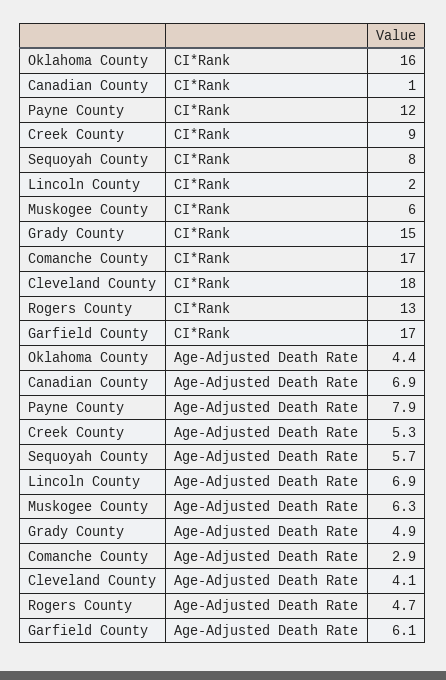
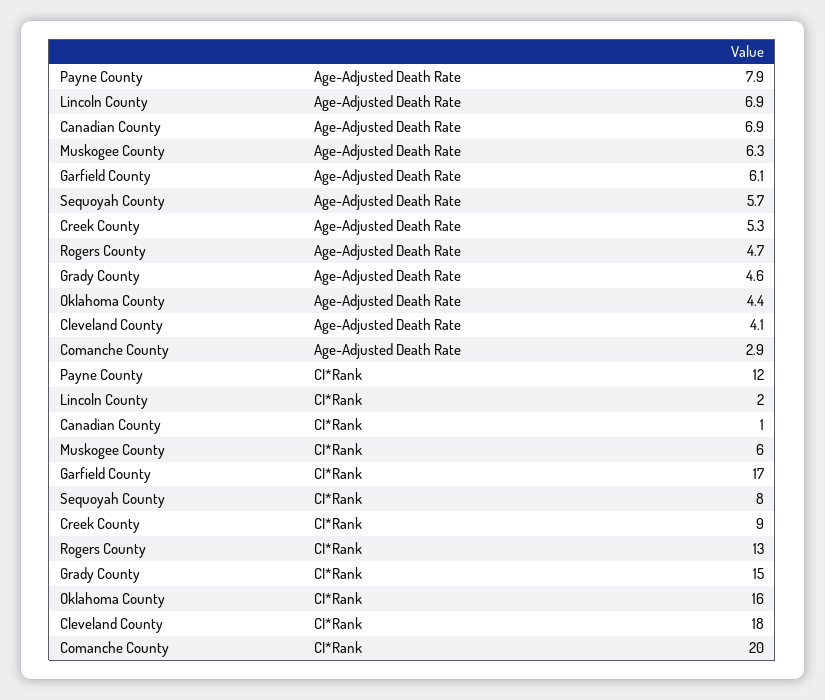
Comanche County, CI*Rank: 17 -> 20
Grady County, Age-Adjusted Death Rate: 4.9 -> 4.6

